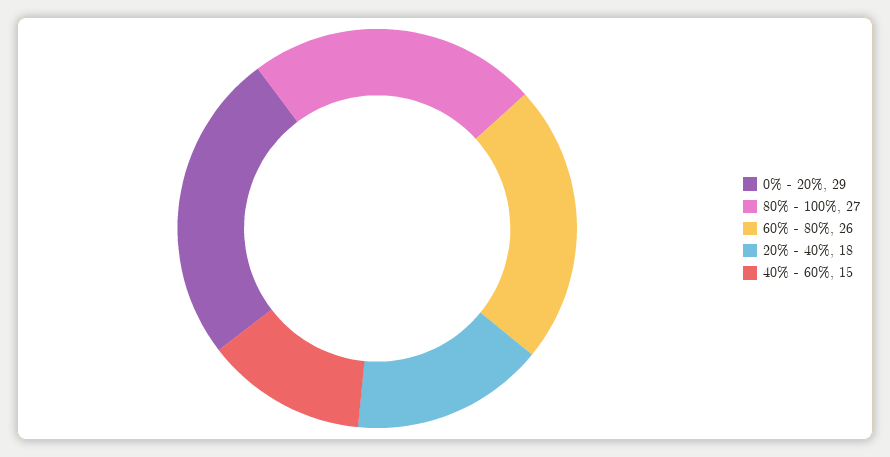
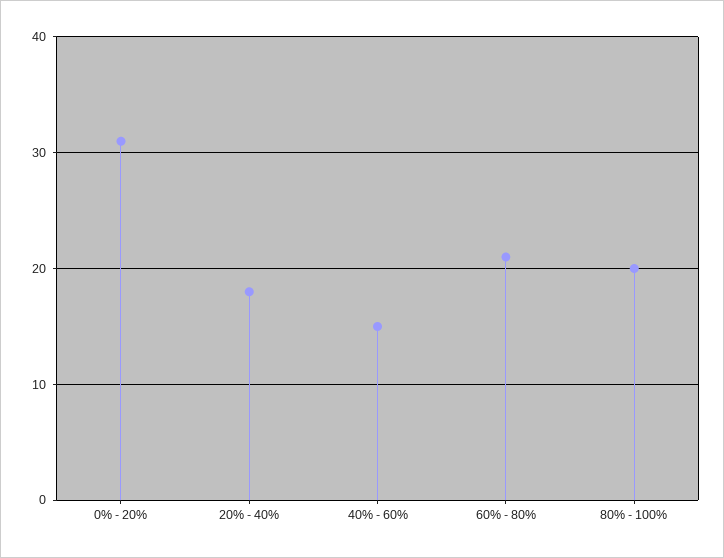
0% - 20%: 29 -> 31
80% - 100%: 27 -> 20
60% - 80%: 26 -> 21

